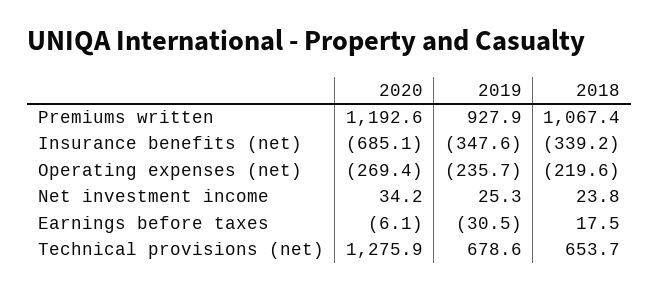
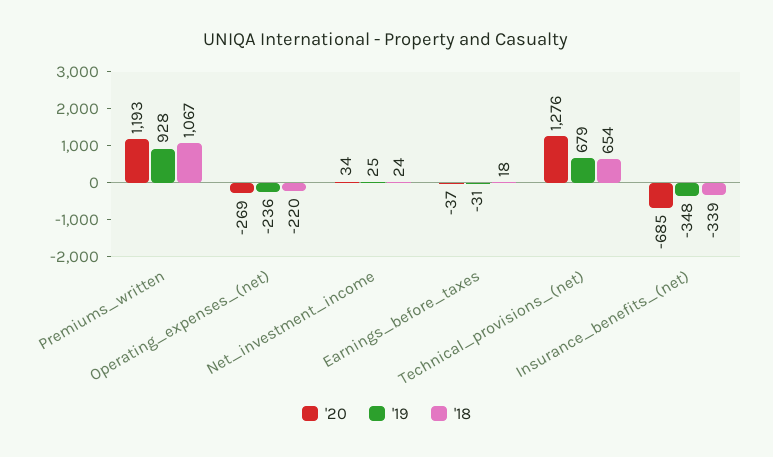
2020, Earnings before taxes: -6.1 -> -37

